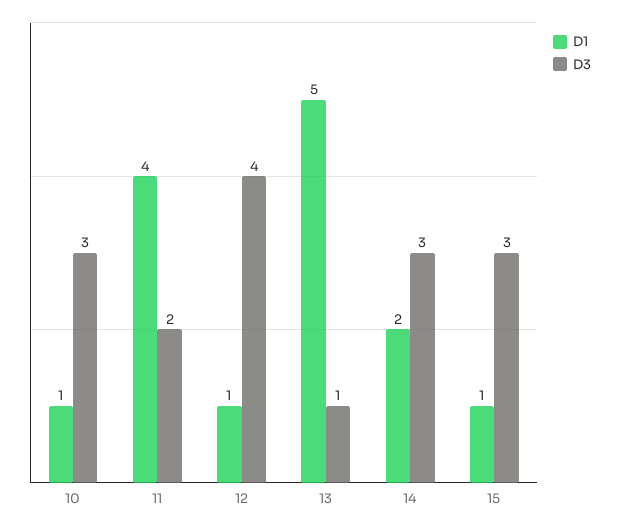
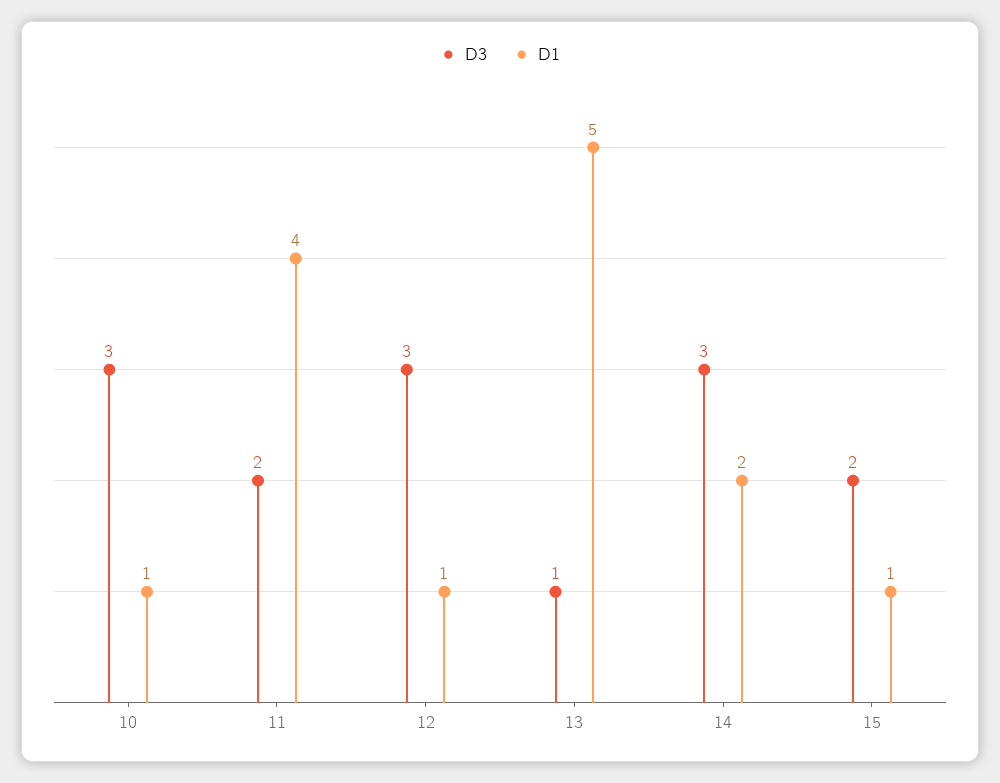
D3, 12: 4 -> 3
D3, 15: 3 -> 2

